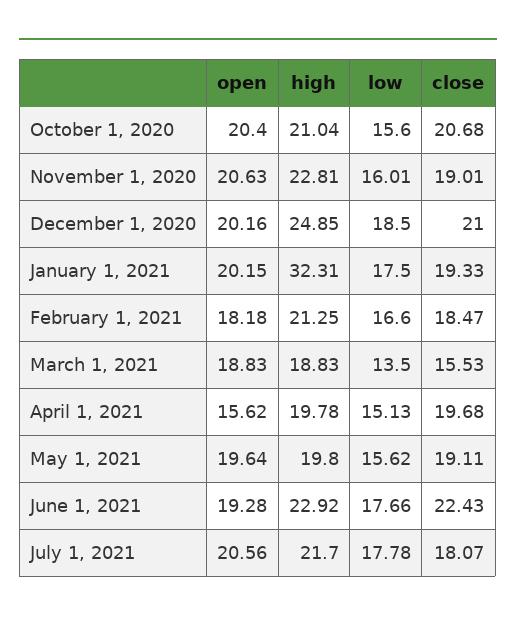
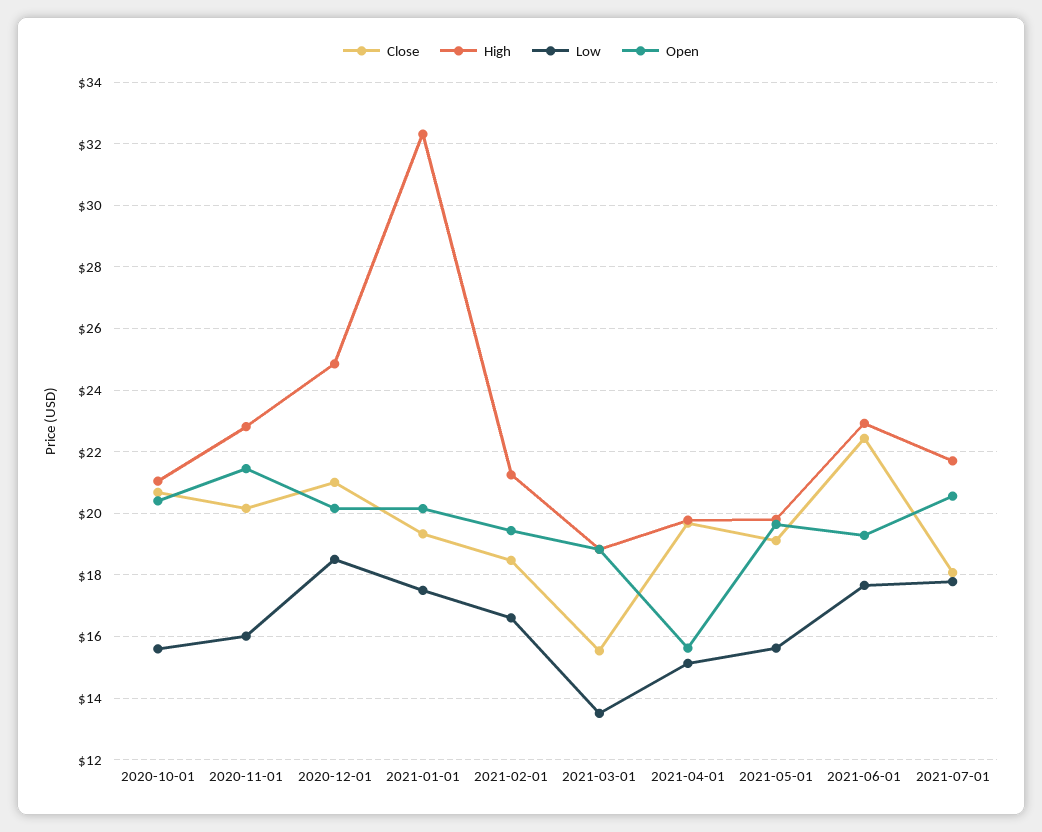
open, November 1, 2020: 20.63 -> 21.4
close, November 1, 2020: 19.01 -> 20.2
open, February 1, 2021: 18.18 -> 19.4

